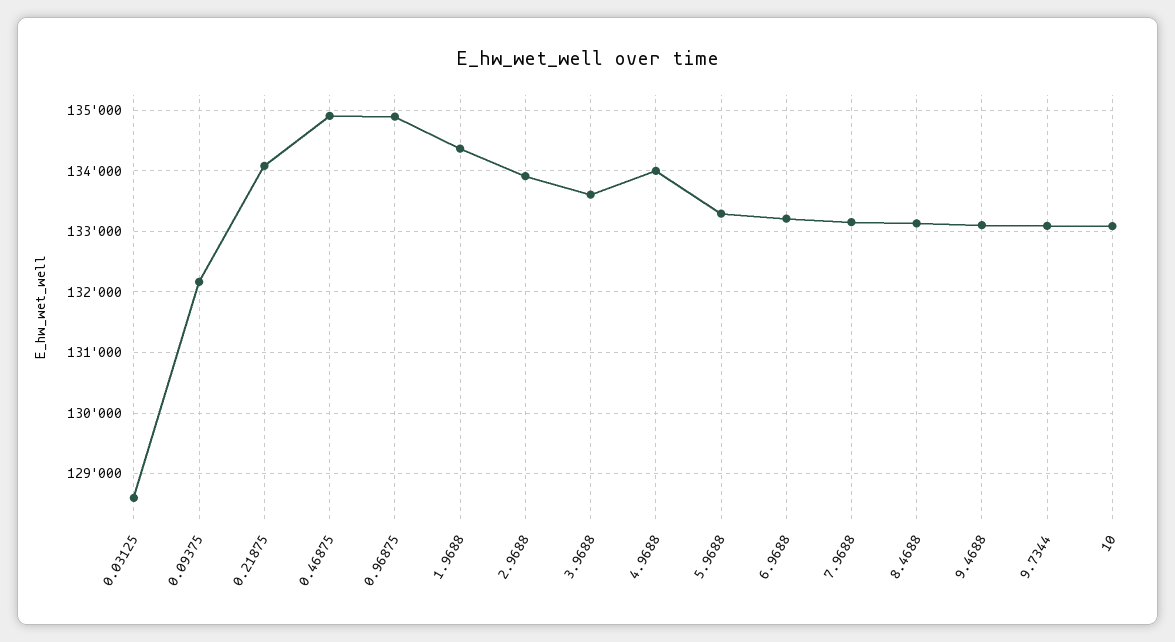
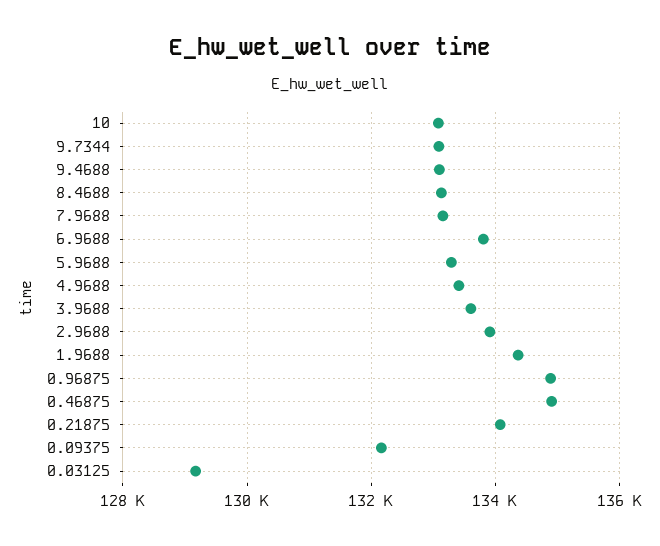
0.03125: 128600 -> 129200
4.9688: 134000 -> 133400
6.9688: 133200 -> 133800

